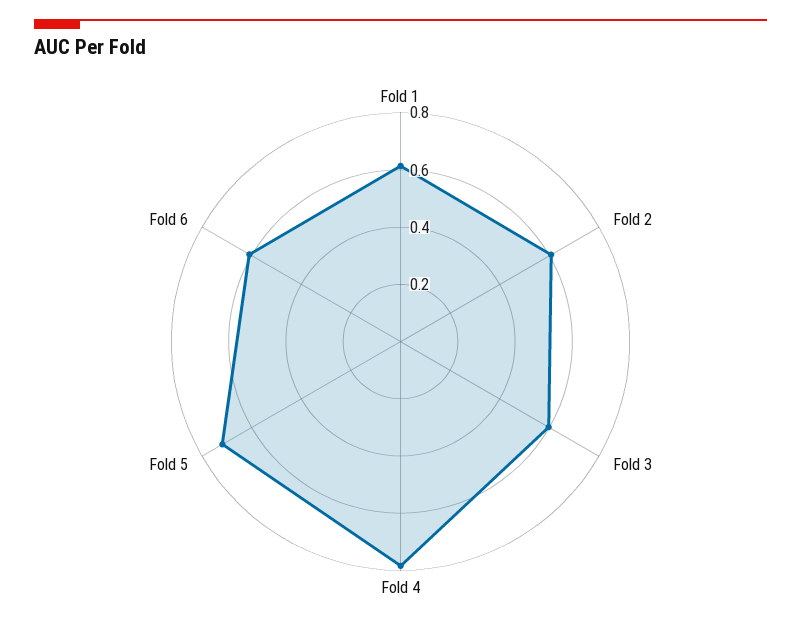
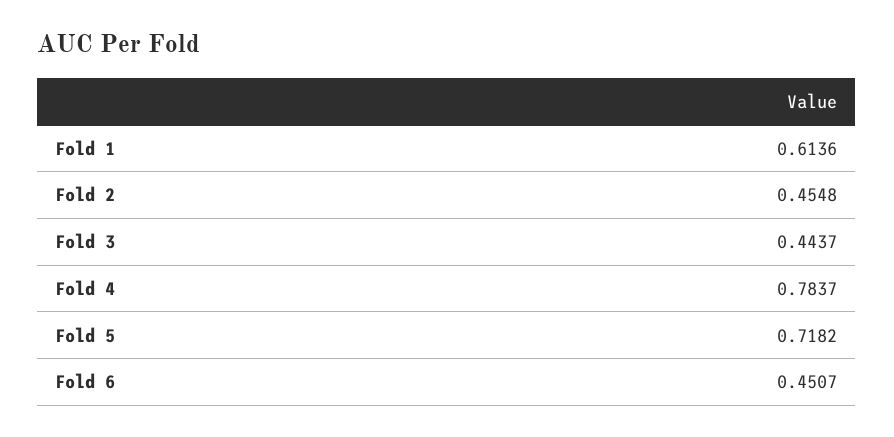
Fold 2: 0.6 -> 0.4548
Fold 3: 0.6 -> 0.4437
Fold 6: 0.6 -> 0.4507

